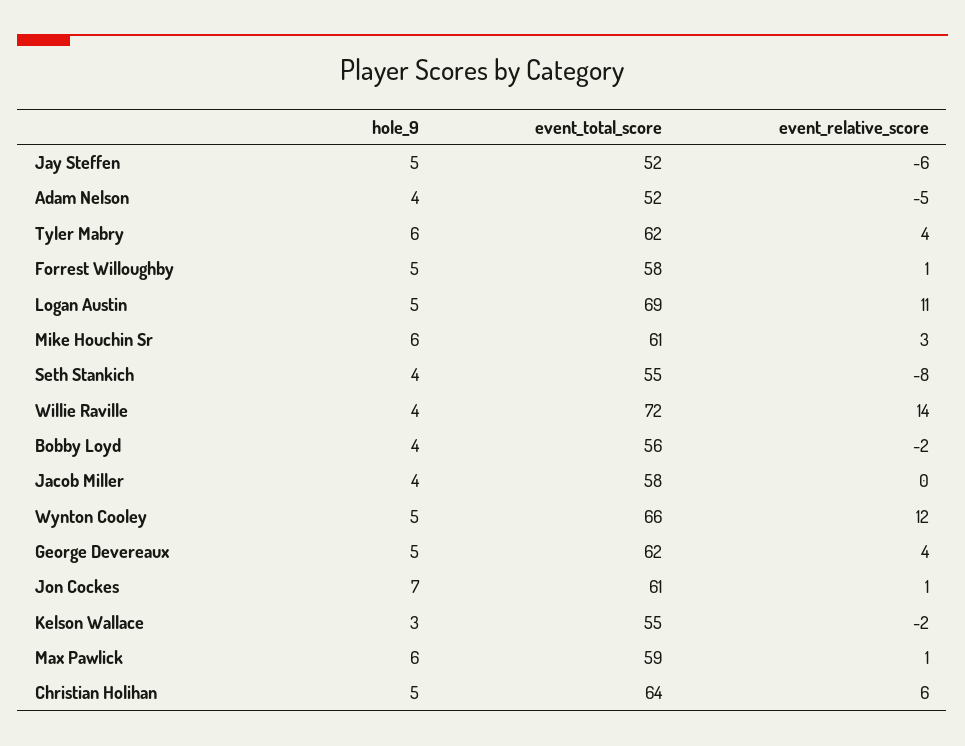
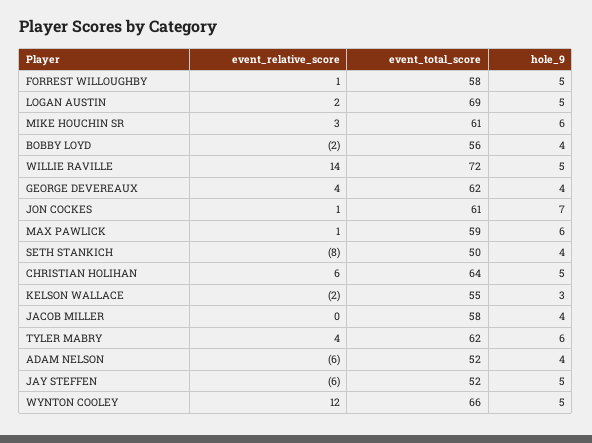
event_relative_score, Adam Nelson: -5 -> -6
event_relative_score, Logan Austin: 11 -> 2
event_total_score, Seth Stankich: 55 -> 50
hole_9, Willie Raville: 4 -> 5
hole_9, George Devereaux: 5 -> 4

